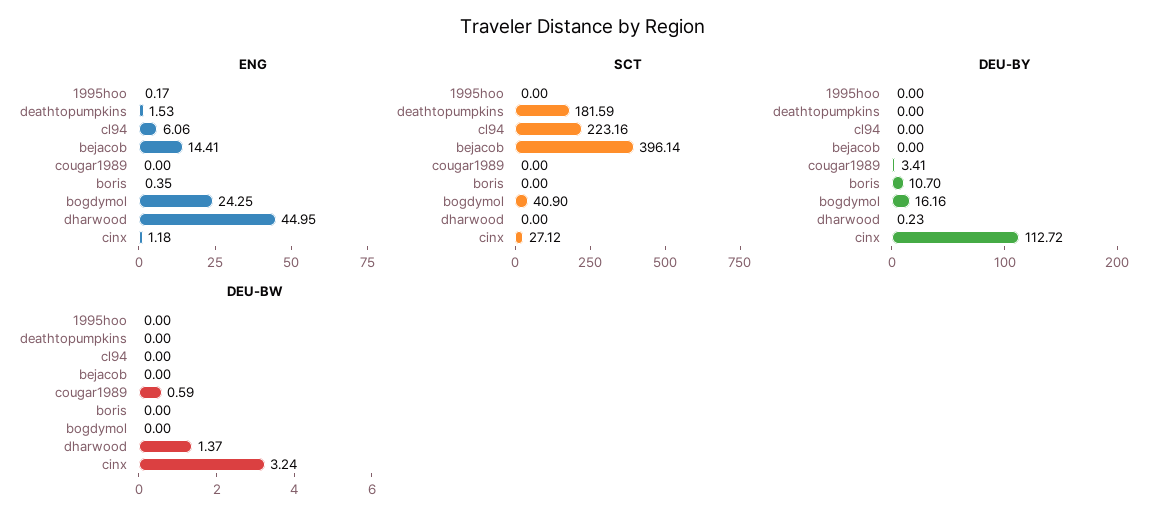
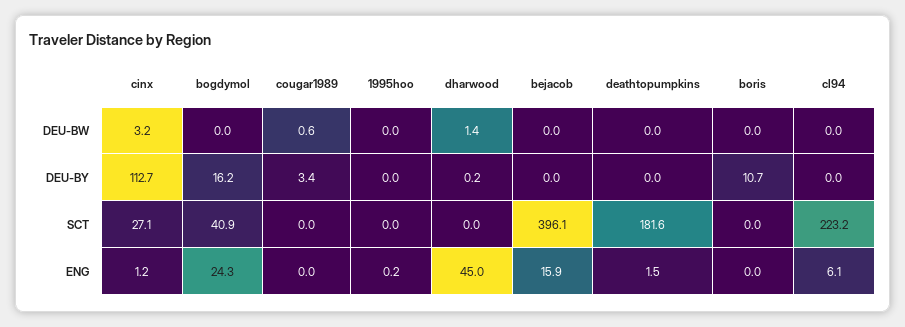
ENG, bejacob: 14.41 -> 15.9
ENG, boris: 0.35 -> 0

